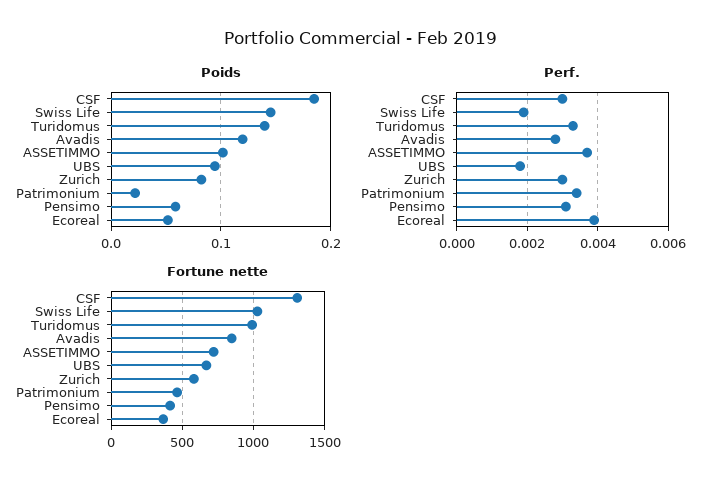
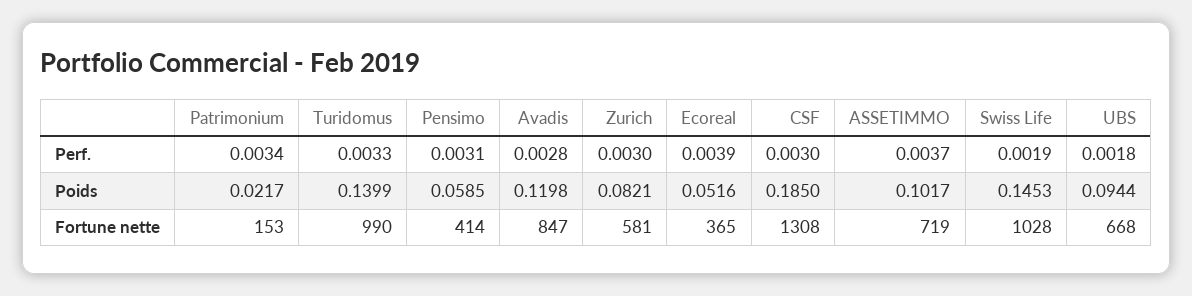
Fortune nette, Patrimonium: 450 -> 153

